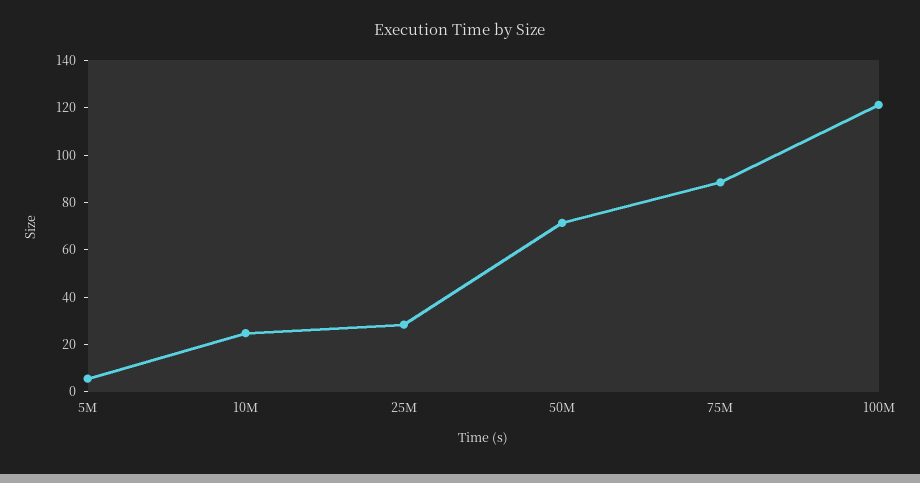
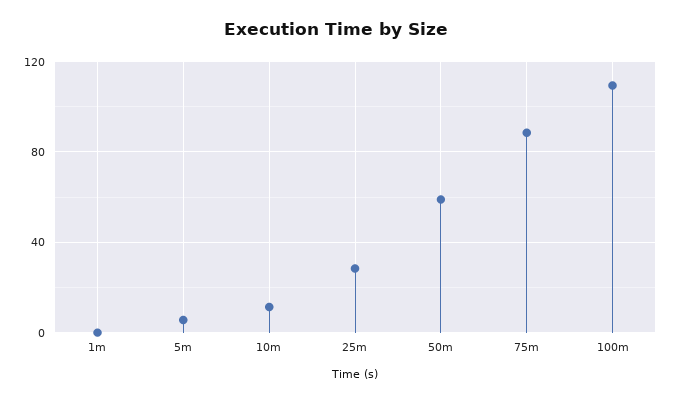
10M: 25 -> 10
50M: 70 -> 60
100M: 120 -> 110
1m: none -> 0

